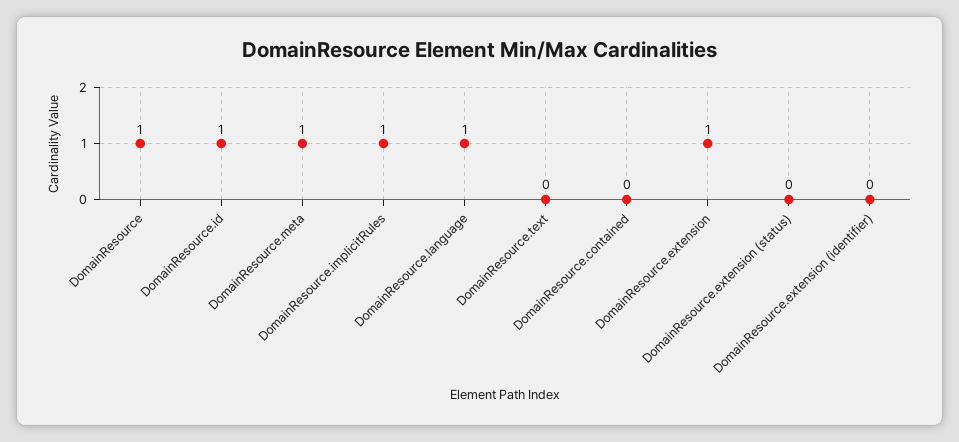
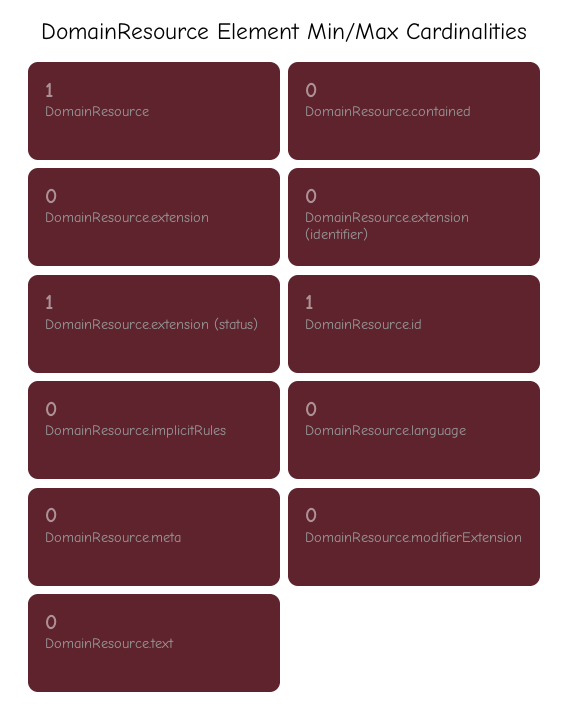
DomainResource.meta: 1 -> 0
DomainResource.implicitRules: 1 -> 0
DomainResource.language: 1 -> 0
DomainResource.extension: 1 -> 0
DomainResource.extension (status): 0 -> 1
DomainResource.modifierExtension: none -> 0

